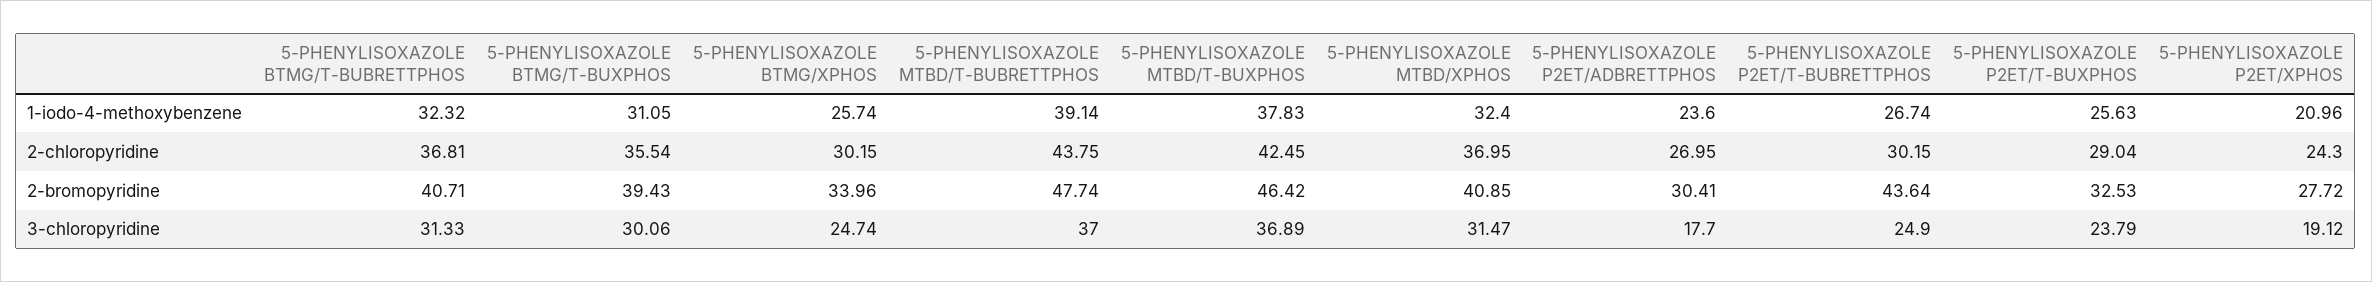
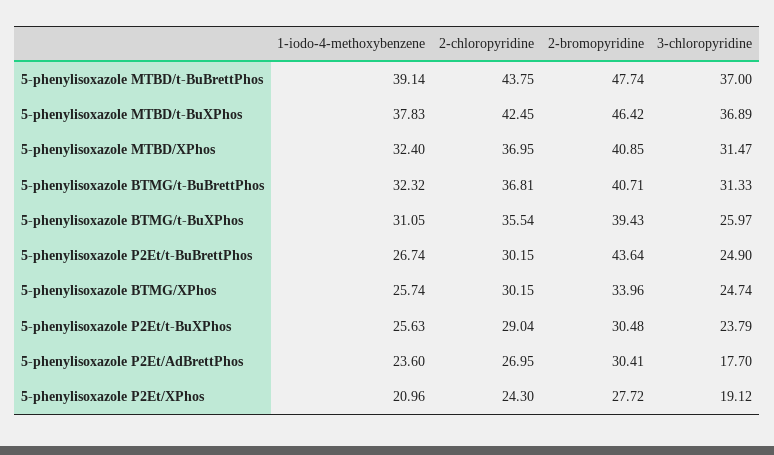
5-PHENYLISOXAZOLE P2ET/T-BUXPHOS, 2-bromopyridine: 32.53 -> 30.48
5-PHENYLISOXAZOLE BTMG/T-BUXPHOS, 3-chloropyridine: 30.06 -> 25.97

